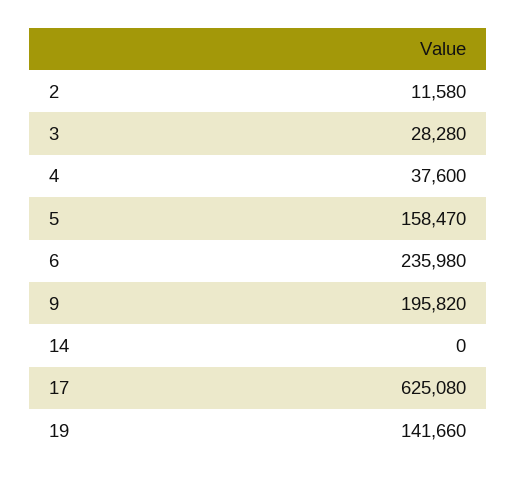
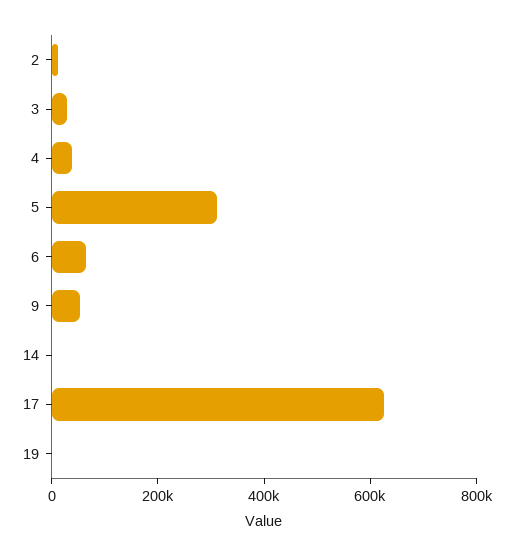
5: 158470 -> 300000
6: 235980 -> 50000
9: 195820 -> 50000
19: 141660 -> 0

